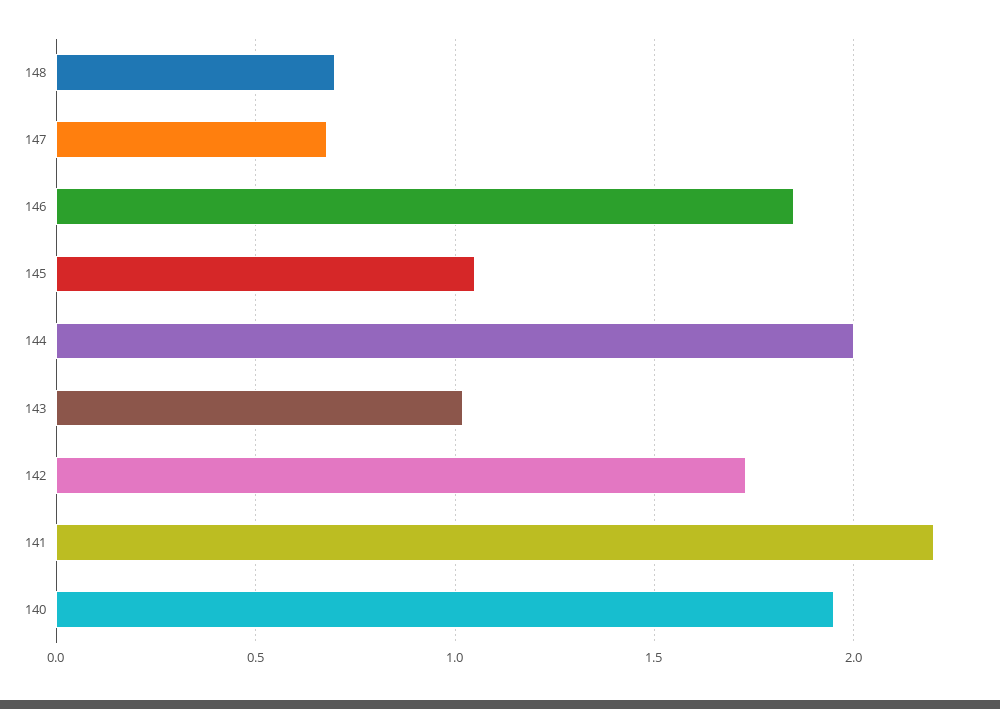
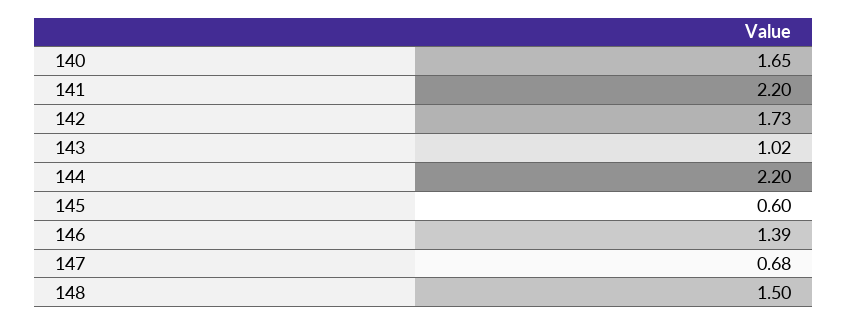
148: 0.7 -> 1.5
146: 1.85 -> 1.39
145: 1.05 -> 0.6
144: 2 -> 2.2
140: 1.95 -> 1.65

